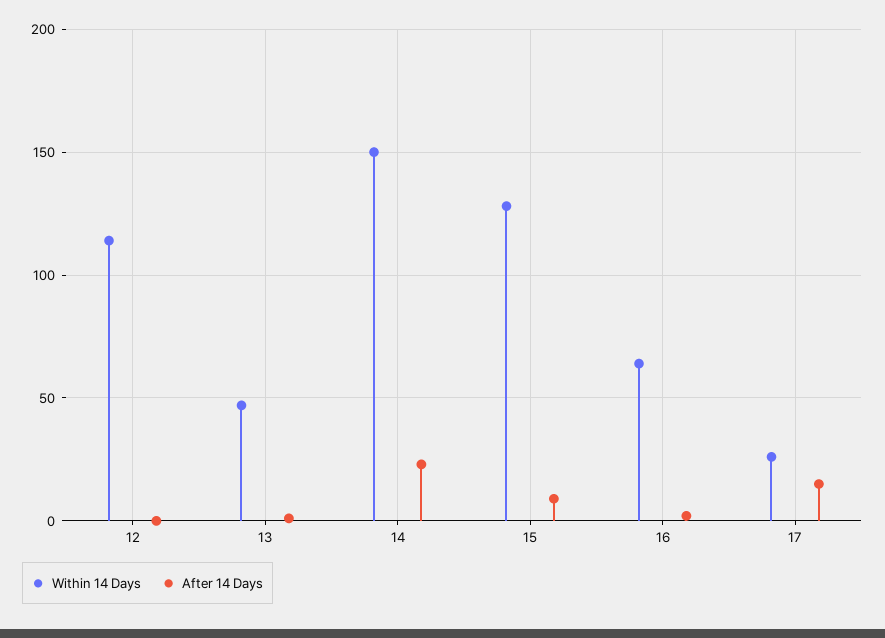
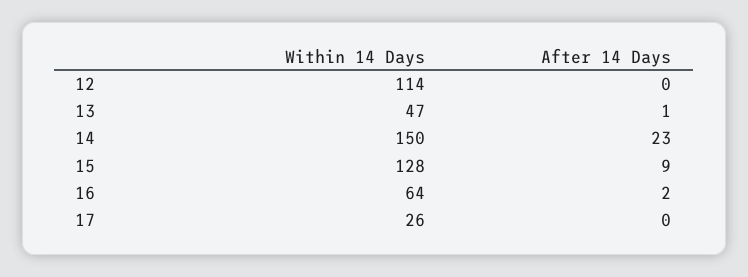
After 14 Days, 17: 15 -> 0

